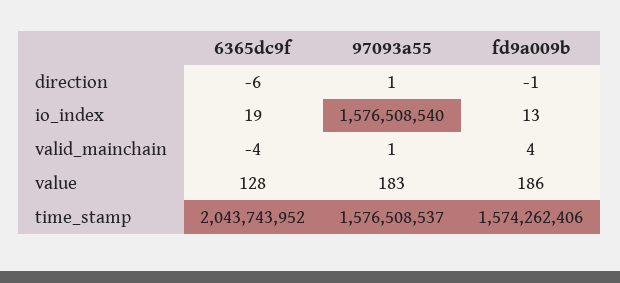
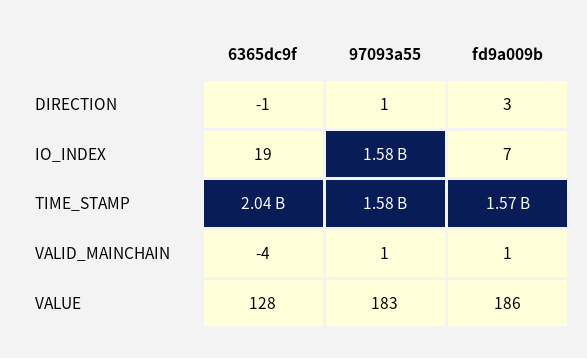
6365dc9f, direction: -6 -> -1
fd9a009b, direction: -1 -> 3
fd9a009b, io_index: 13 -> 7
fd9a009b, valid_mainchain: 4 -> 1

